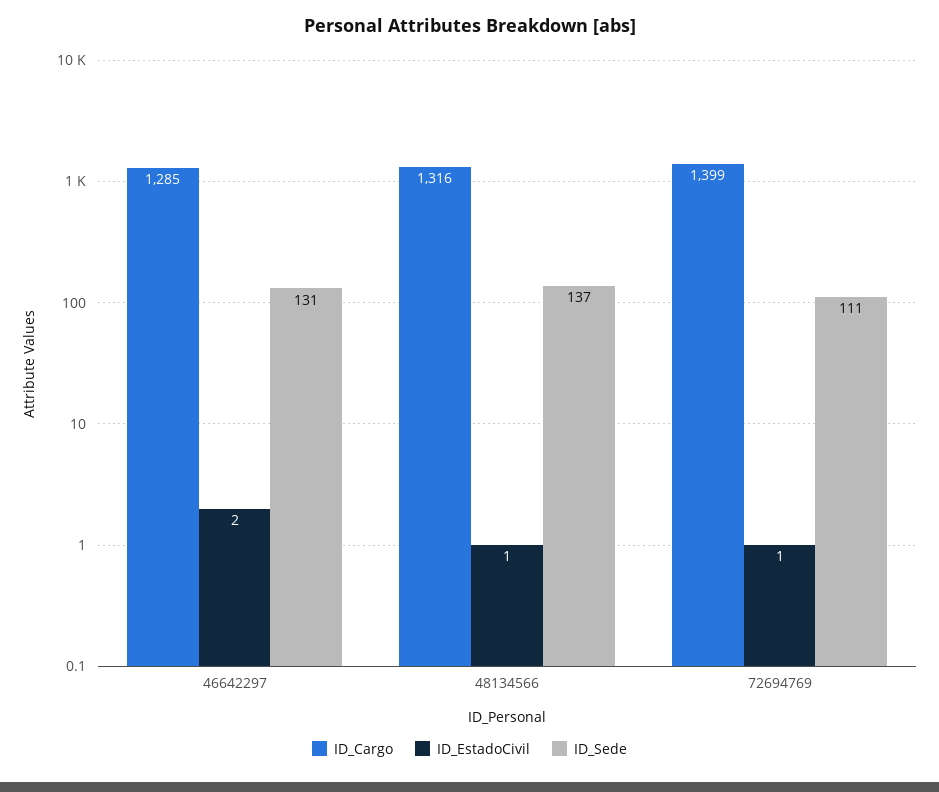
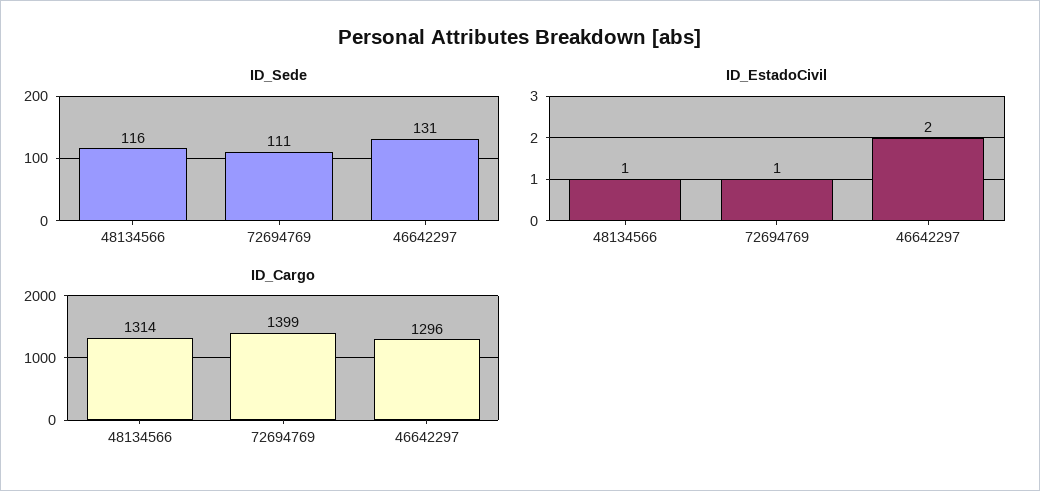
ID_Cargo, 46642297: 1285 -> 1296
ID_Cargo, 48134566: 1316 -> 1314
ID_Sede, 48134566: 137 -> 116

